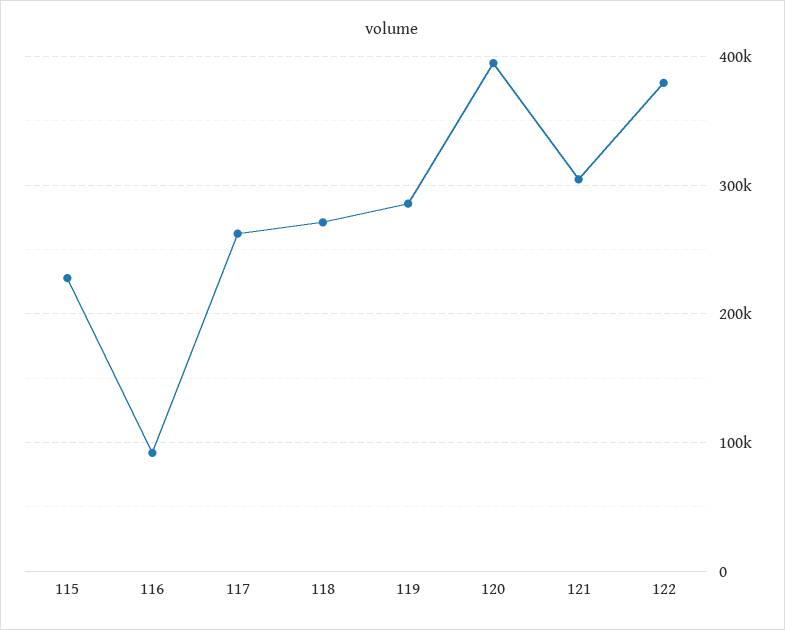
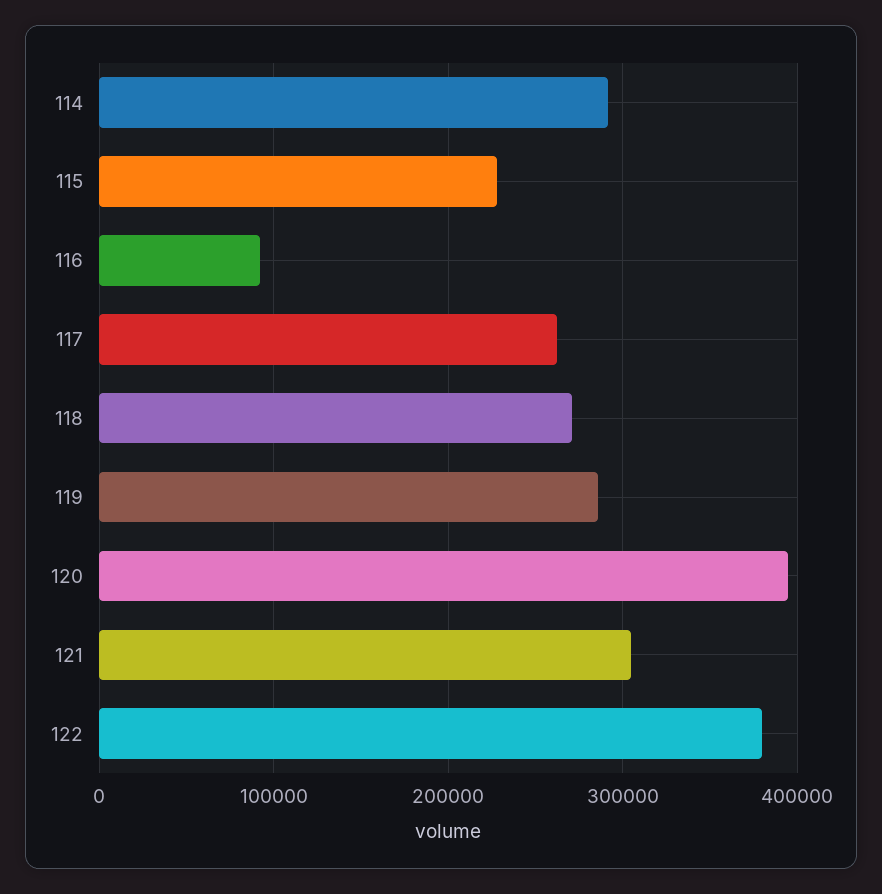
114: none -> 290000

